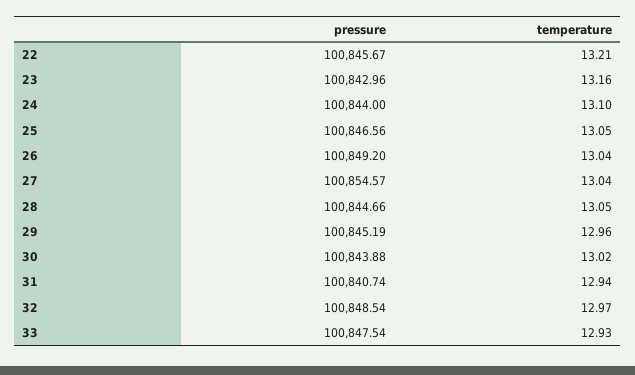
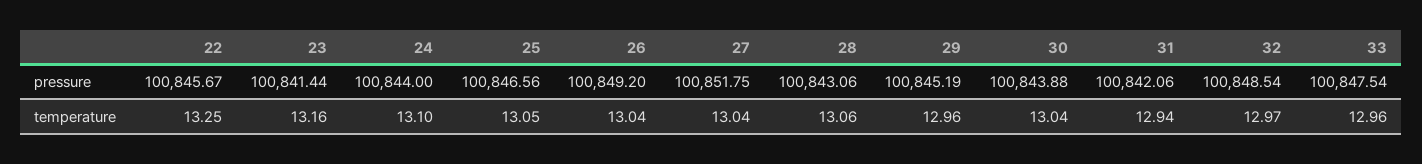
temperature, 22: 13.21 -> 13.25
pressure, 23: 100842.96 -> 100841.44
pressure, 27: 100854.57 -> 100851.75
pressure, 28: 100844.66 -> 100843.06
temperature, 28: 13.05 -> 13.06
temperature, 30: 13.02 -> 13.04
pressure, 31: 100840.74 -> 100842.06
temperature, 33: 12.93 -> 12.96

